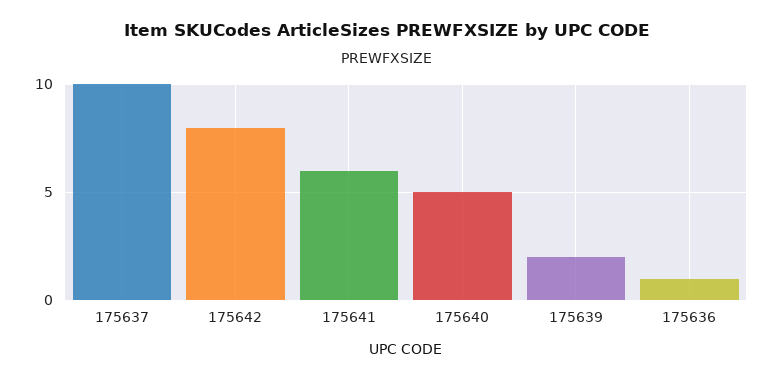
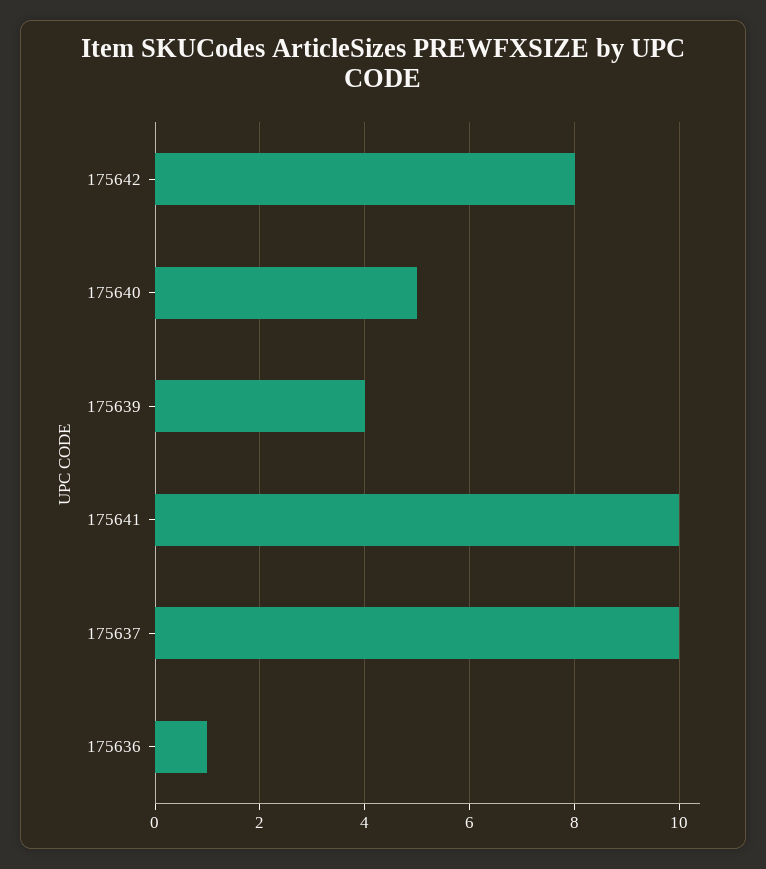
175641: 6 -> 10
175639: 2 -> 4

